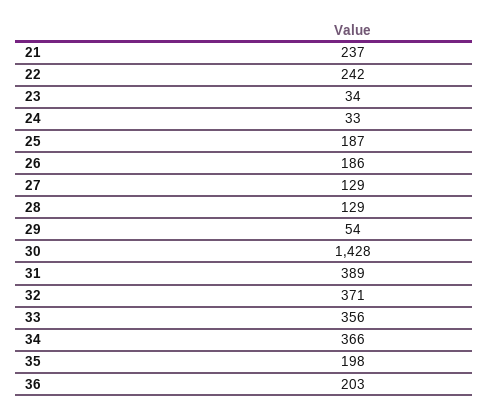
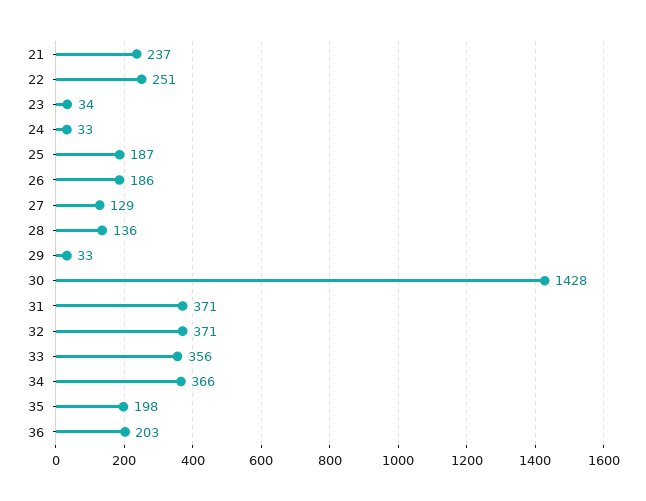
22: 242 -> 251
28: 129 -> 136
29: 54 -> 33
31: 389 -> 371

